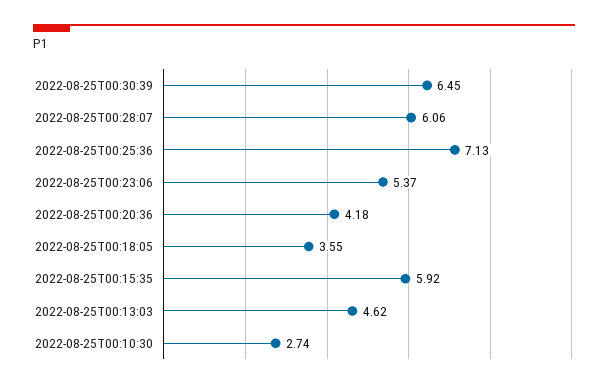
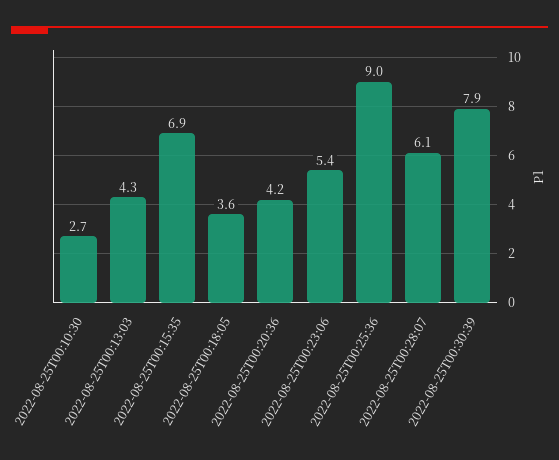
2022-08-25T00:30:39: 6.45 -> 7.9
2022-08-25T00:25:36: 7.13 -> 9
2022-08-25T00:15:35: 5.92 -> 6.9
2022-08-25T00:13:03: 4.62 -> 4.3

